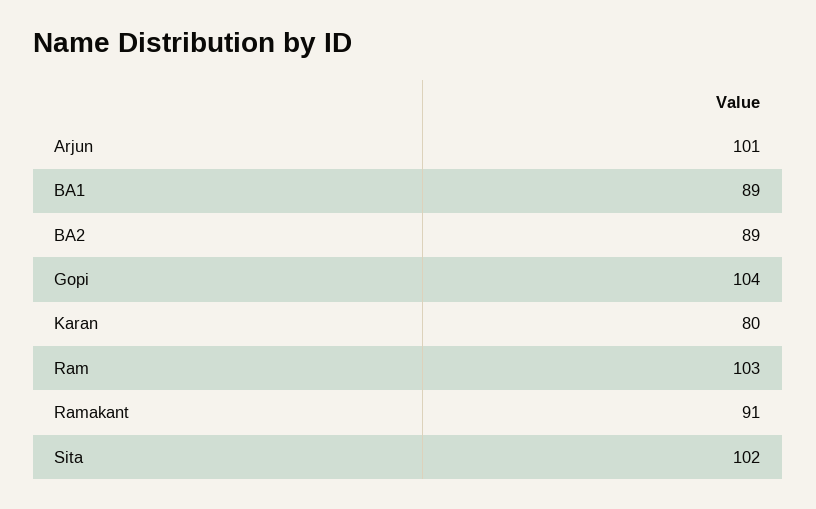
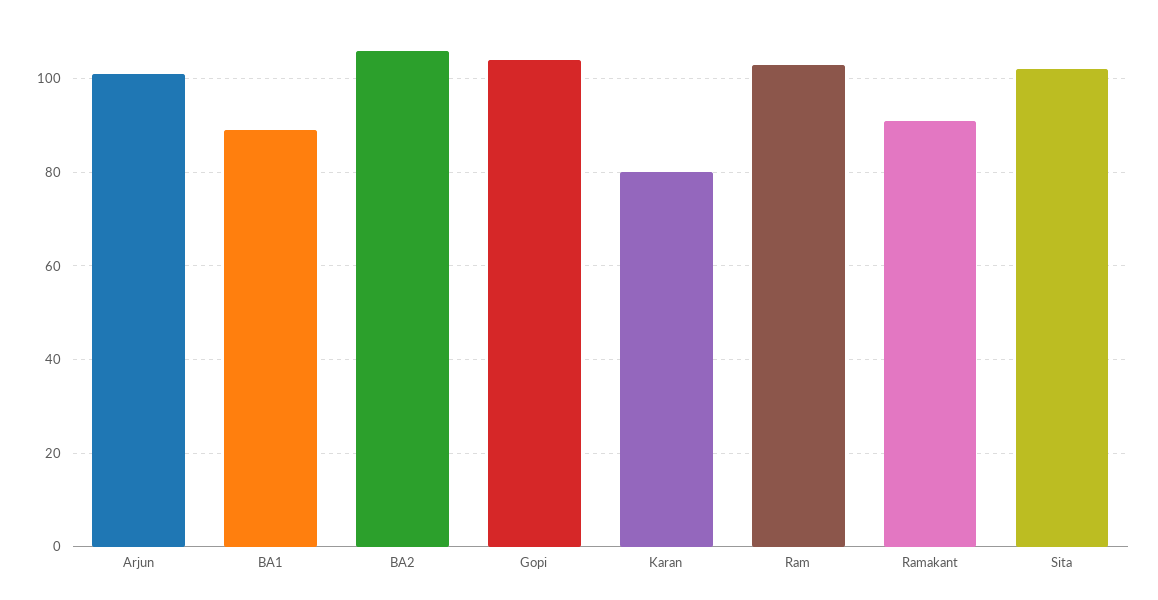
BA2: 89 -> 105

